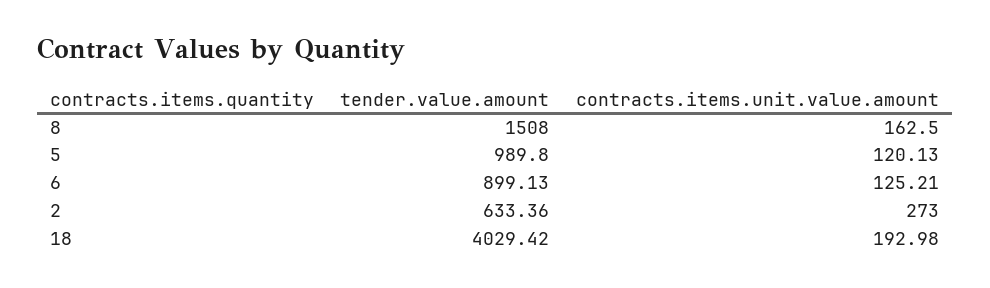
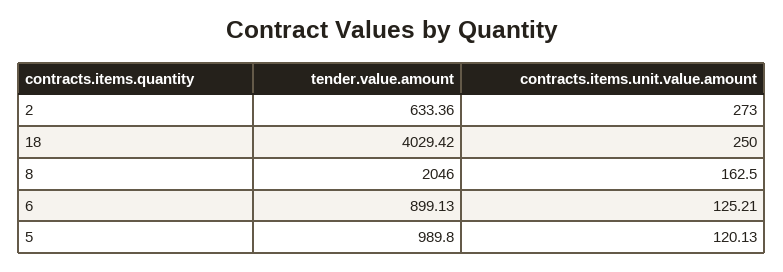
tender.value.amount, 8: 1508 -> 2046
contracts.items.unit.value.amount, 18: 192.98 -> 250

